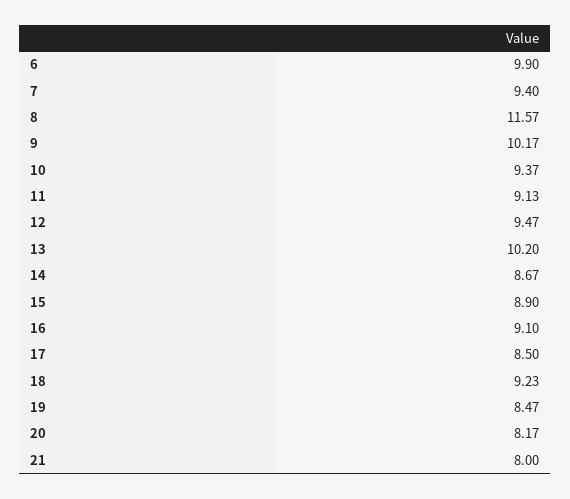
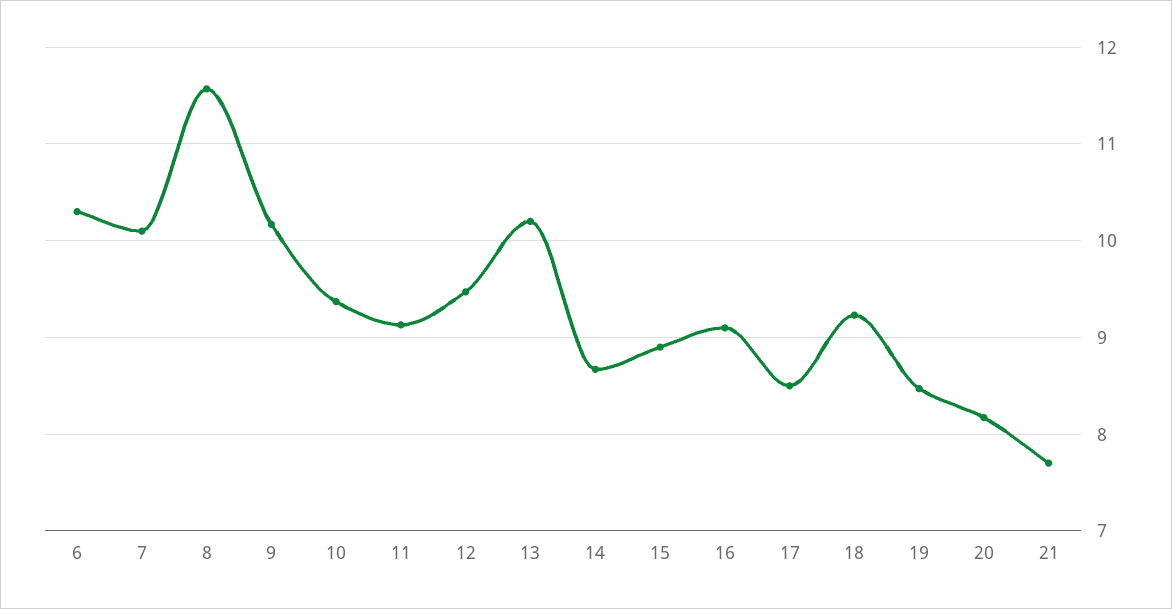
6: 9.9 -> 10.3
7: 9.4 -> 10.1
21: 8 -> 7.7

